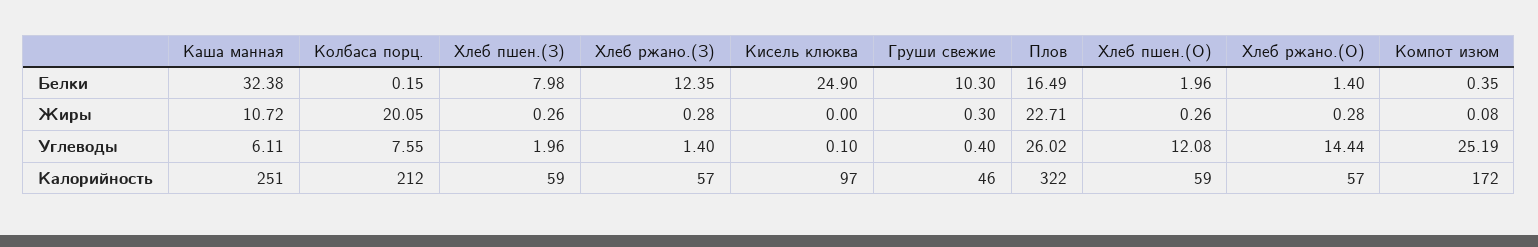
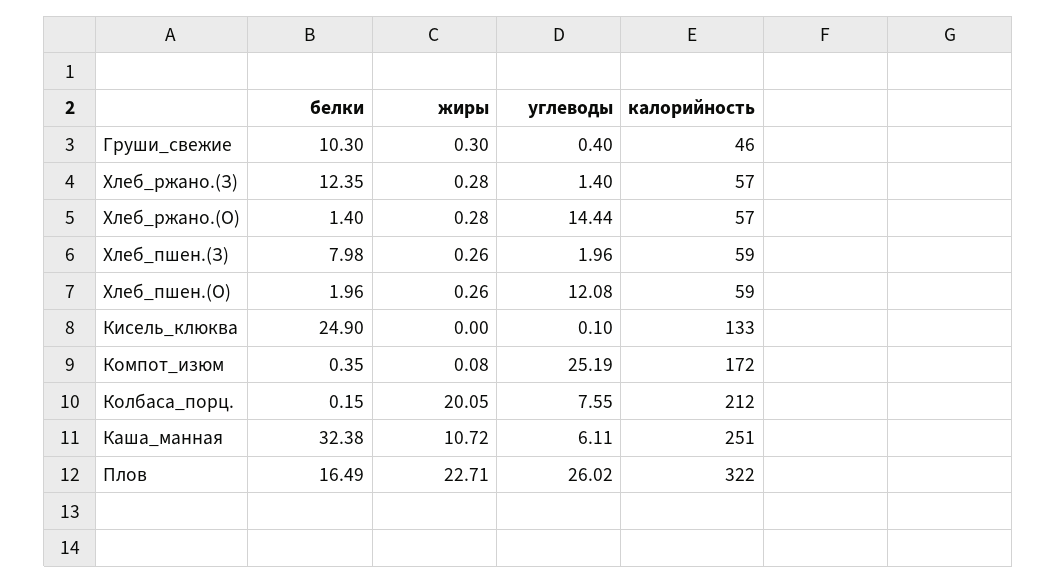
Кисель клюква, Калорийность: 97 -> 133

